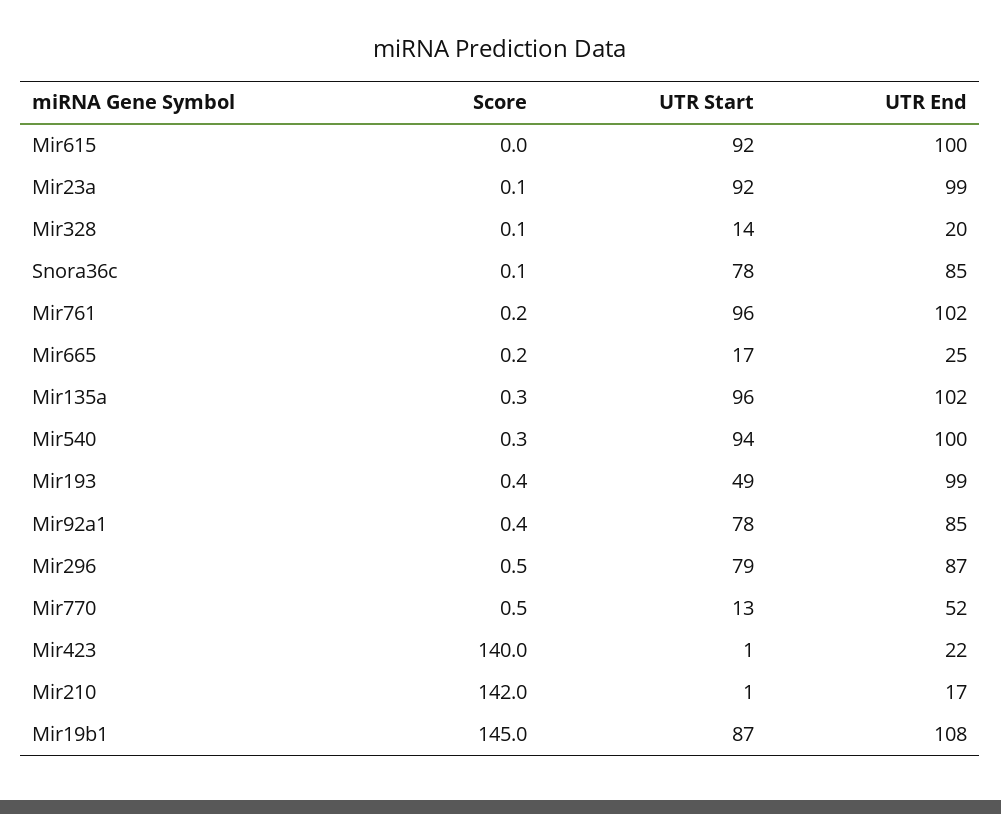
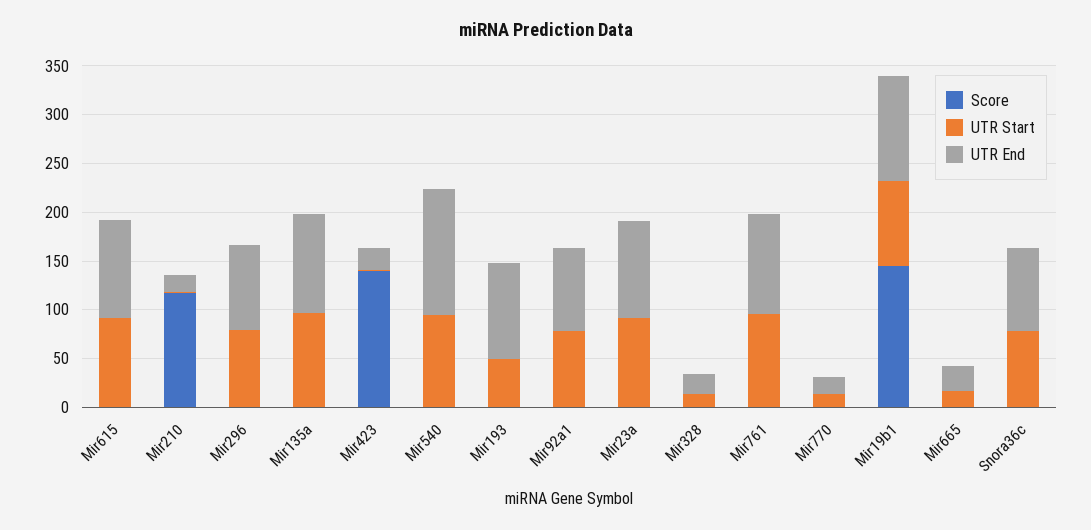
UTR End, Mir540: 100 -> 130
UTR End, Mir770: 52 -> 20
Score, Mir210: 142 -> 120

